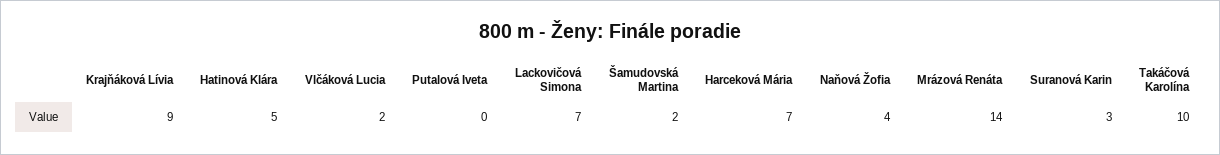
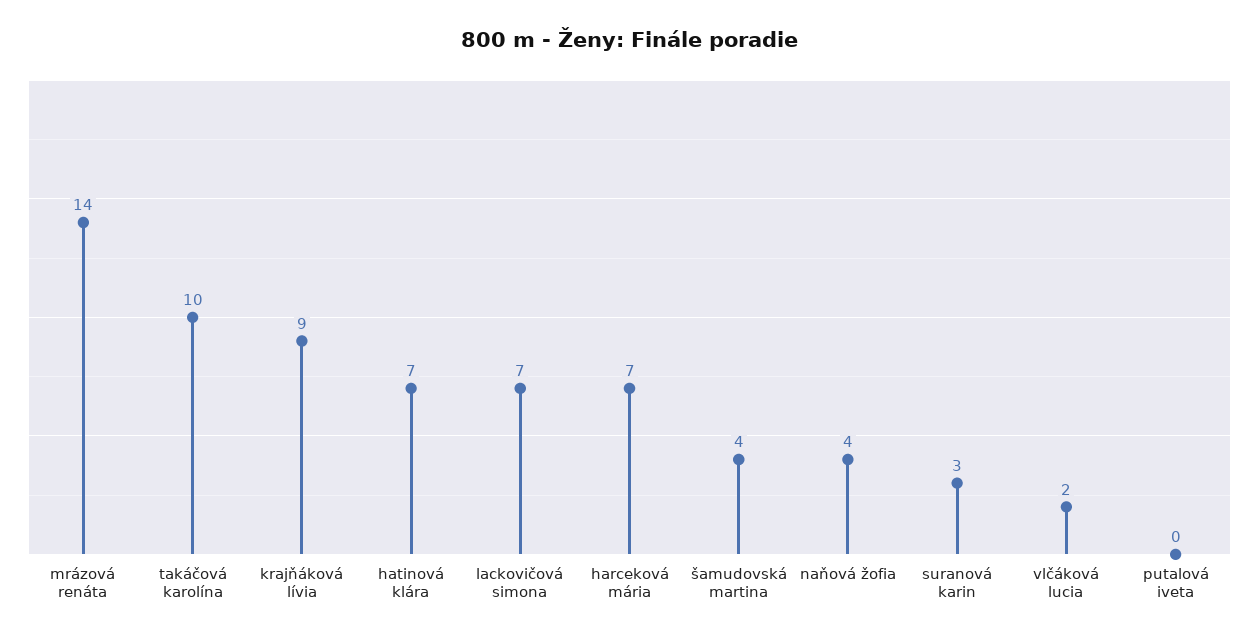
Hatinová Klára: 5 -> 7
Šamudovská Martina: 2 -> 4

